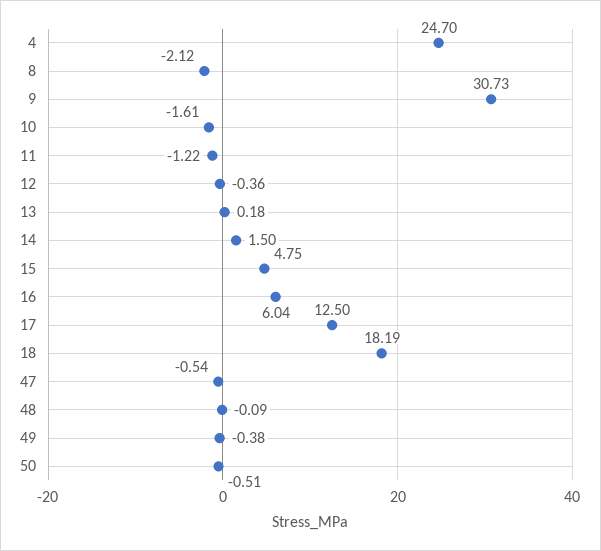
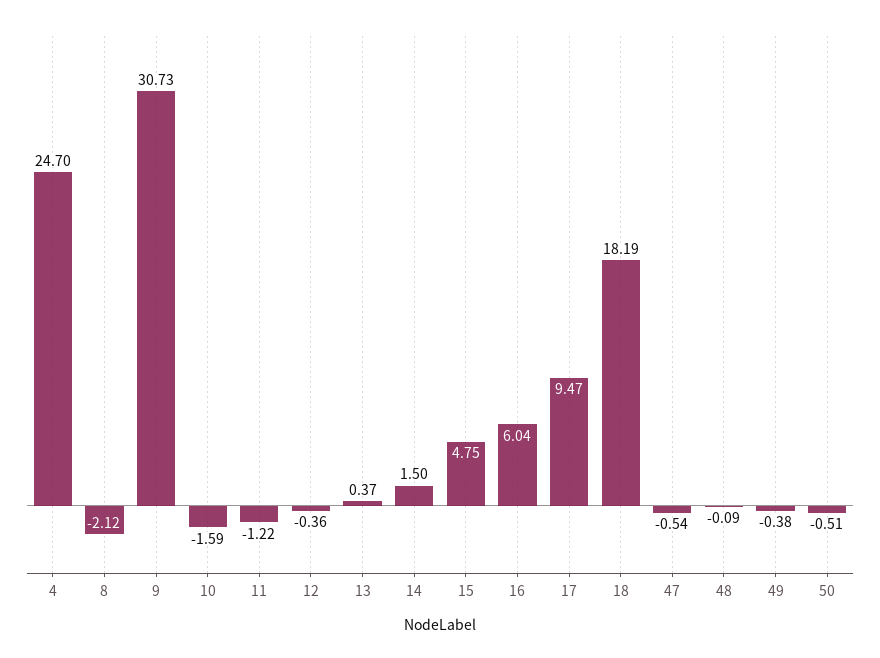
10: -1.61 -> -1.59
13: 0.18 -> 0.37
17: 12.5 -> 9.47

